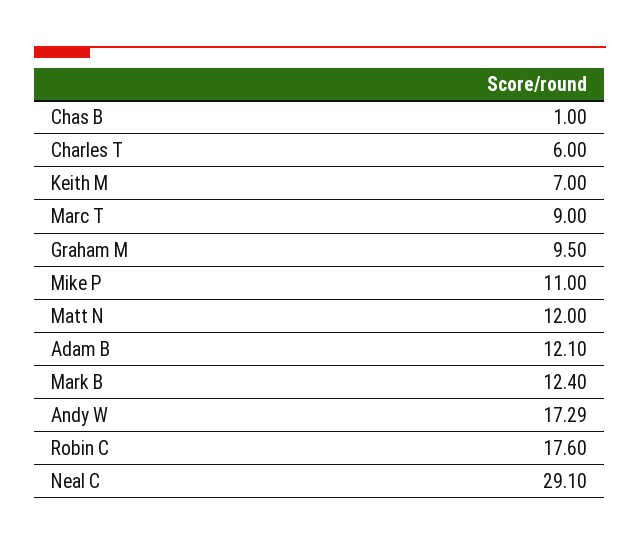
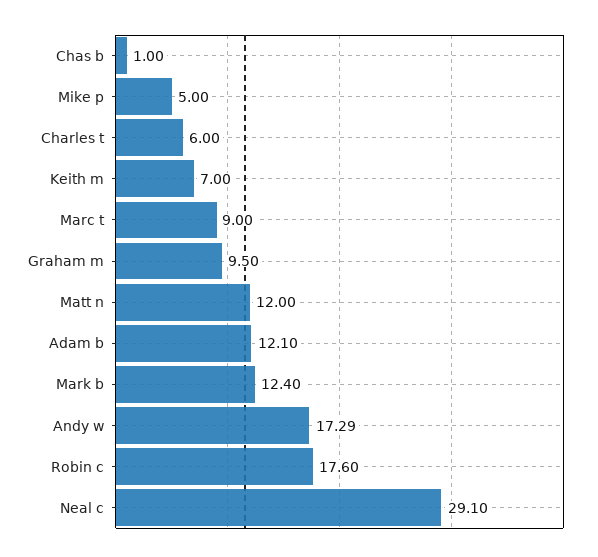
Mike P: 11 -> 5

